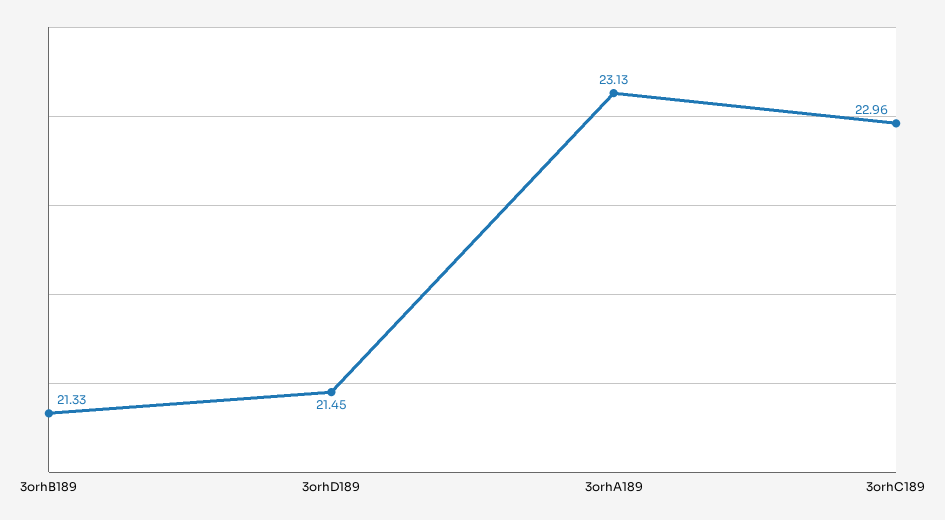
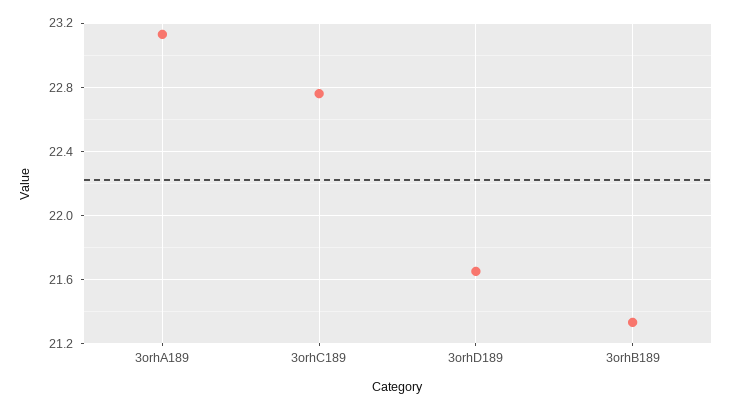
3orhD189: 21.45 -> 21.65
3orhC189: 22.96 -> 22.75

